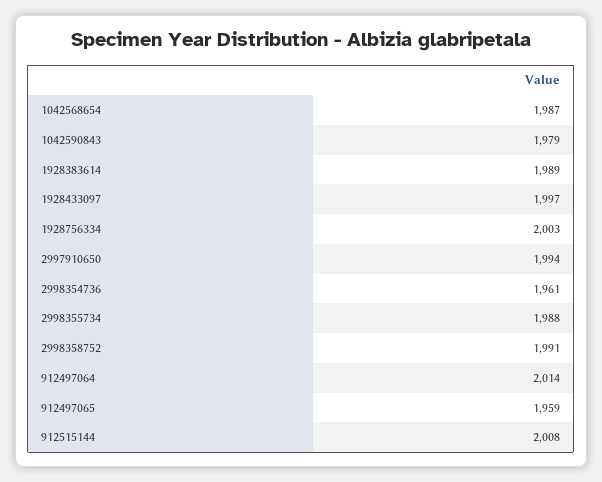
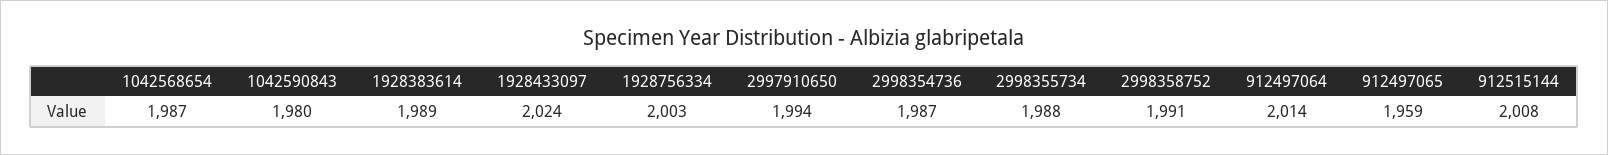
1042590843: 1979 -> 1980
1928433097: 1997 -> 2024
2998354736: 1961 -> 1987

